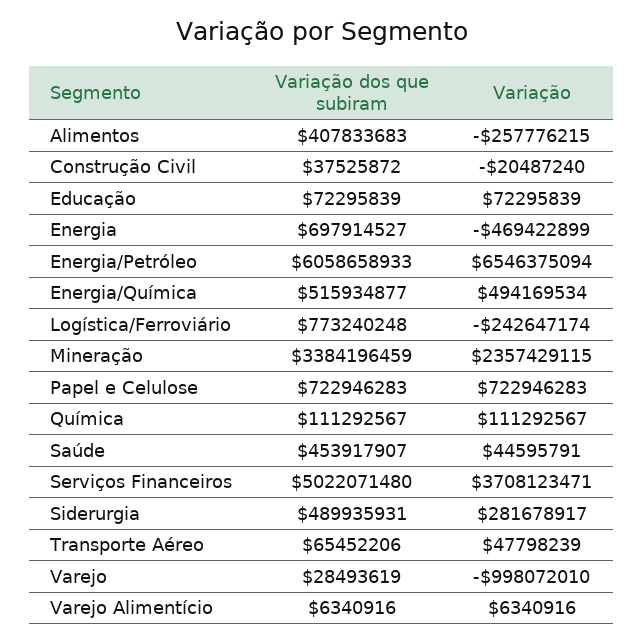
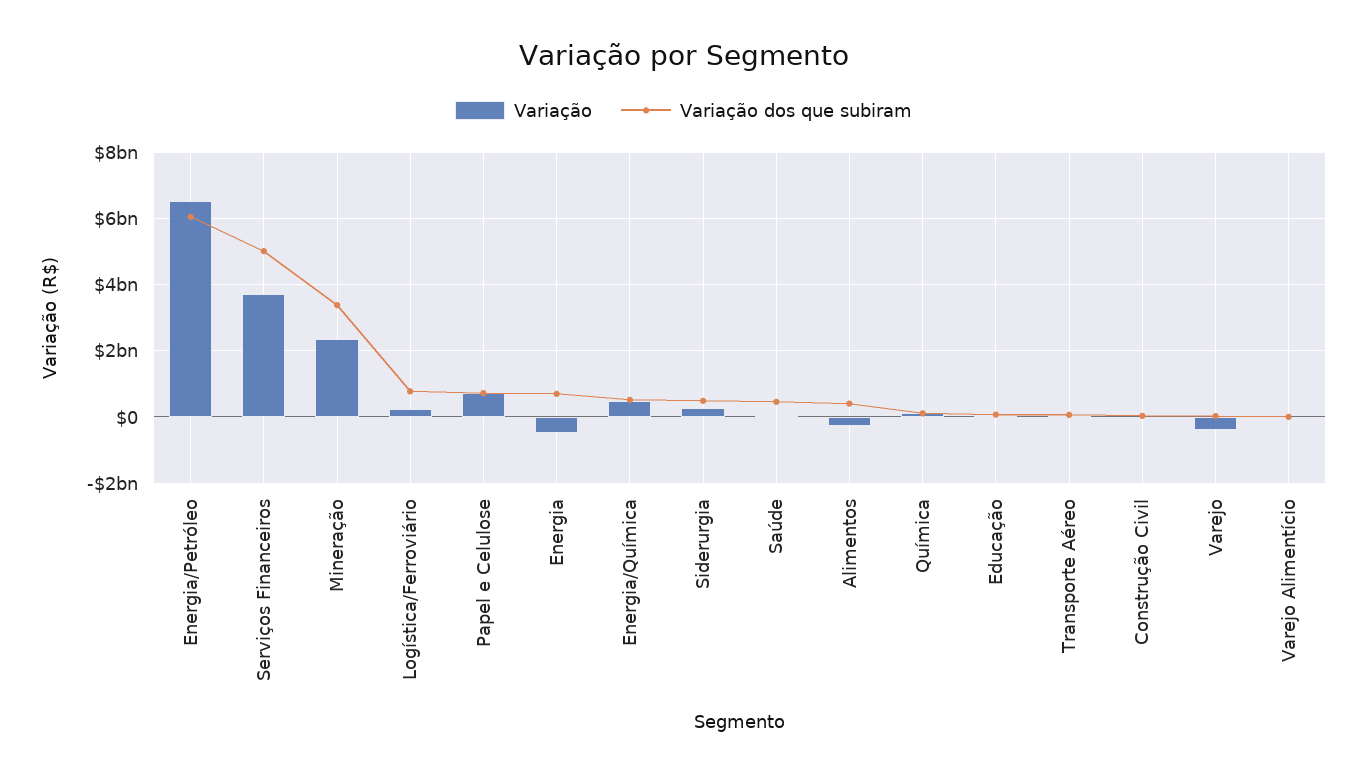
Variação, Logística/Ferroviário: -242647174 -> 200000000
Variação, Varejo: -998072010 -> -400000000

